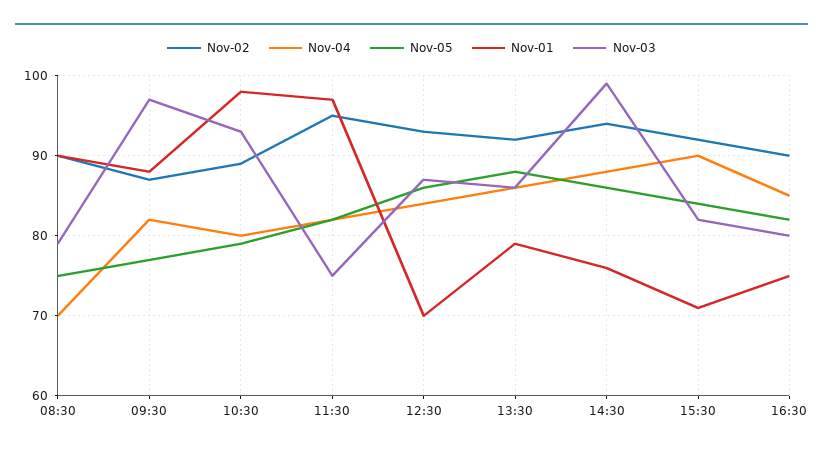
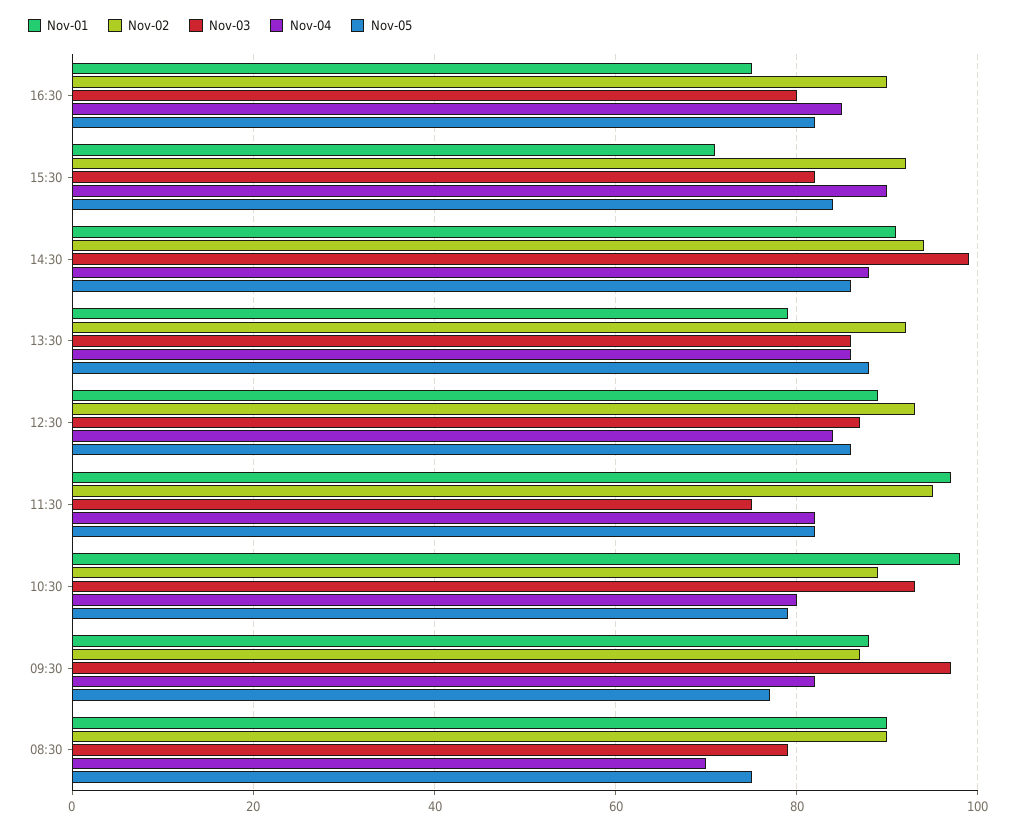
Nov-01, 12:30: 70 -> 90
Nov-01, 14:30: 76 -> 90

